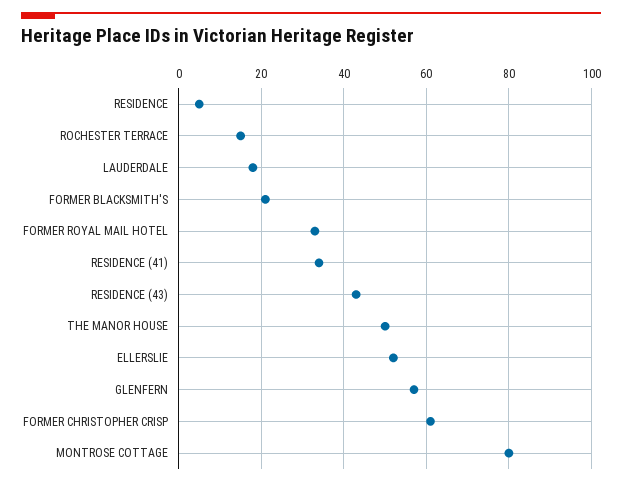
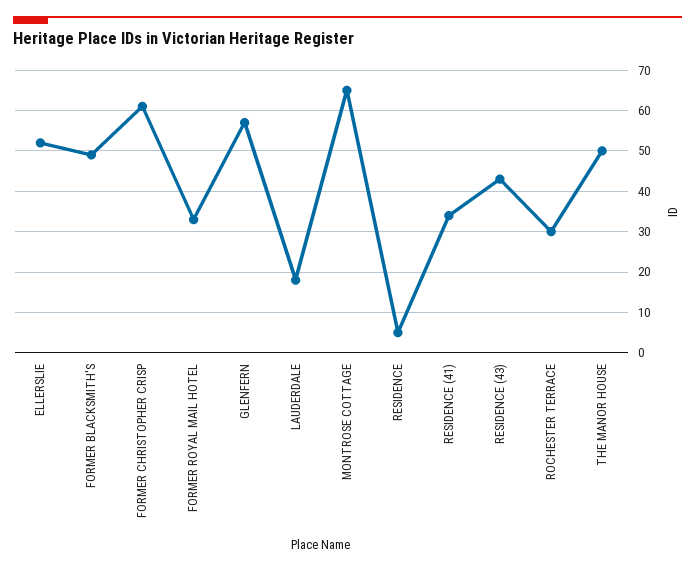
ROCHESTER TERRACE: 15 -> 30
FORMER BLACKSMITH'S: 20 -> 50
MONTROSE COTTAGE: 80 -> 65

